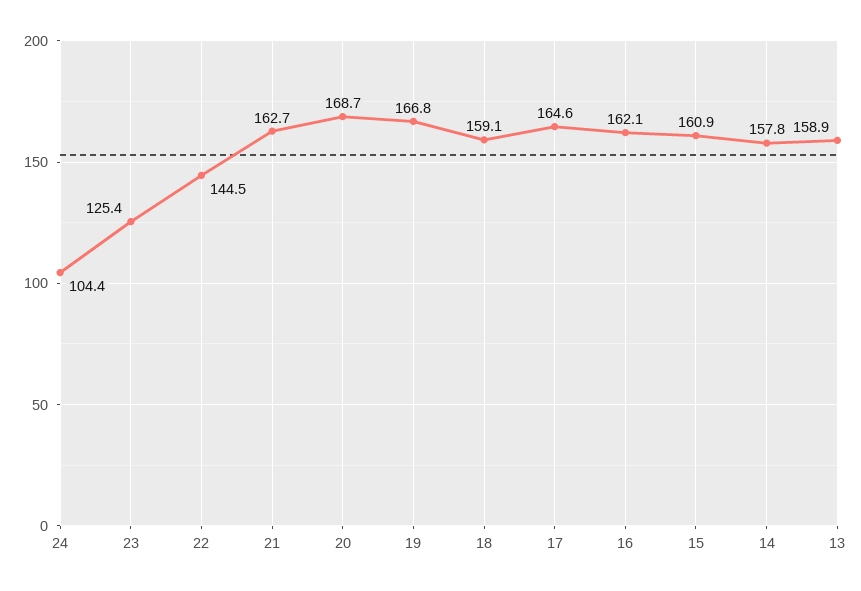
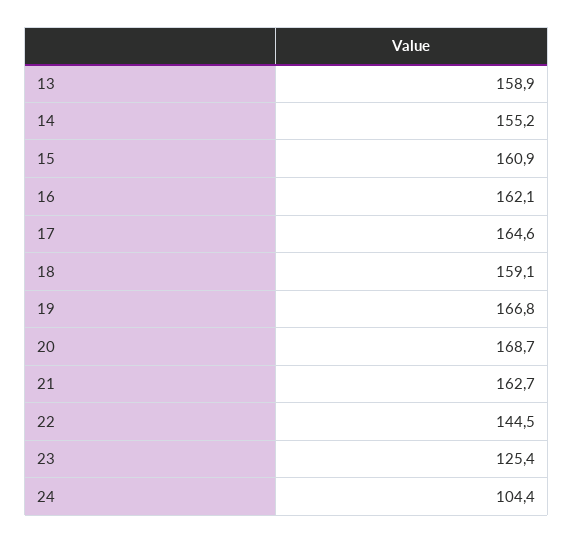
14: 157.8 -> 155.2

